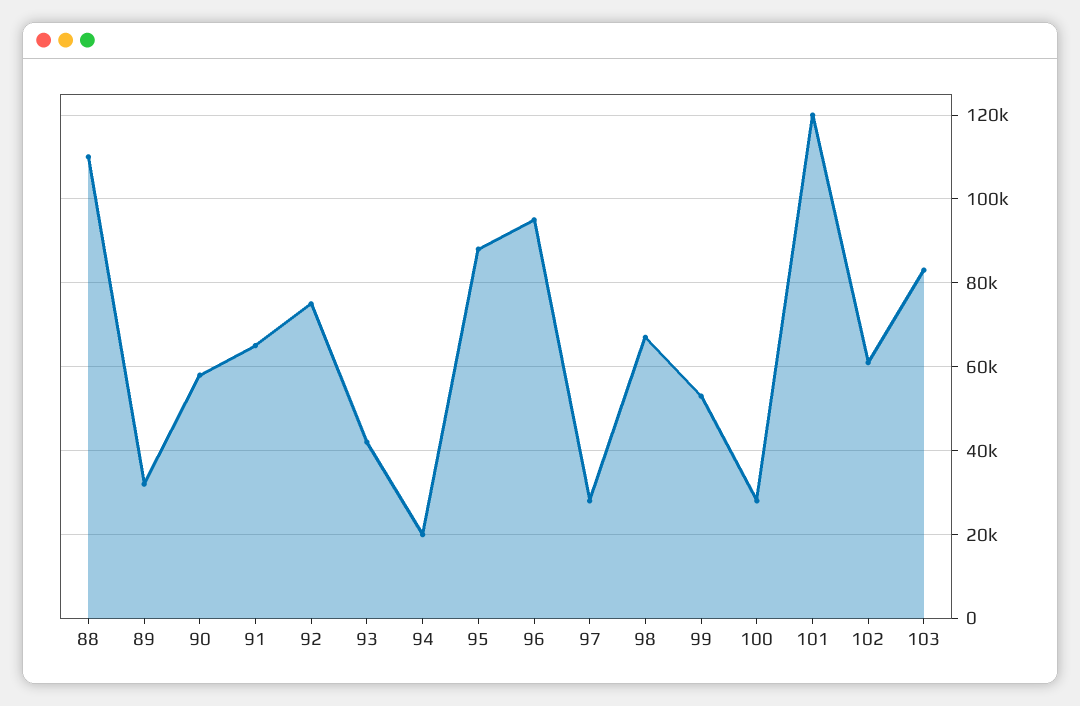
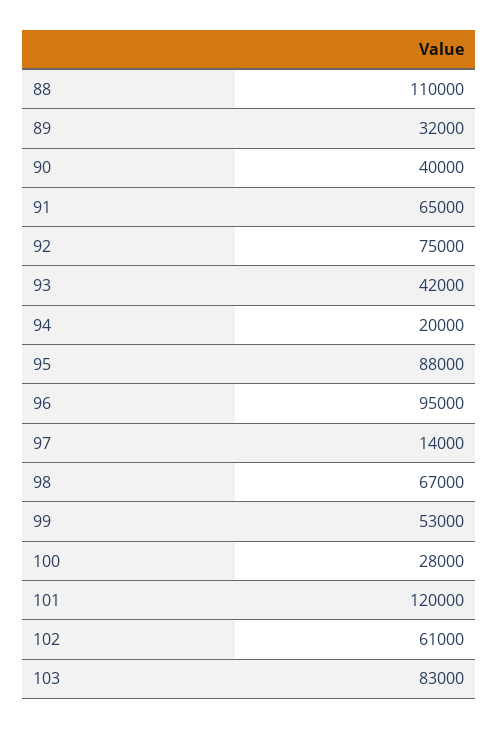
90: 58000 -> 40000
97: 28000 -> 14000

